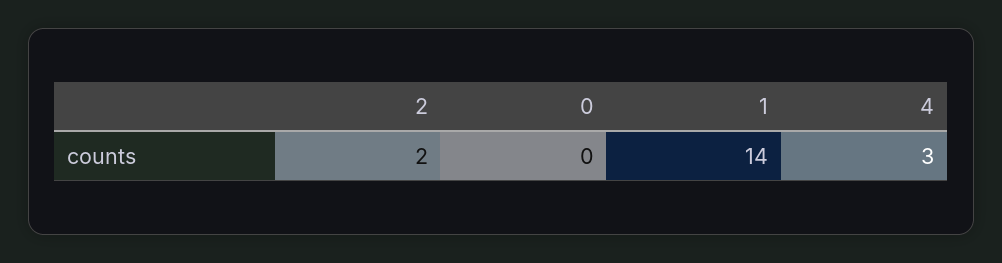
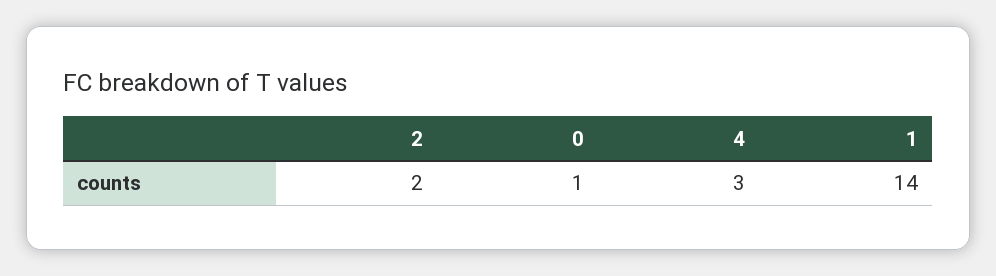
0: 0 -> 1

